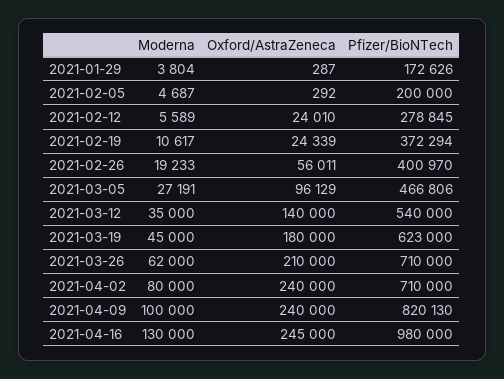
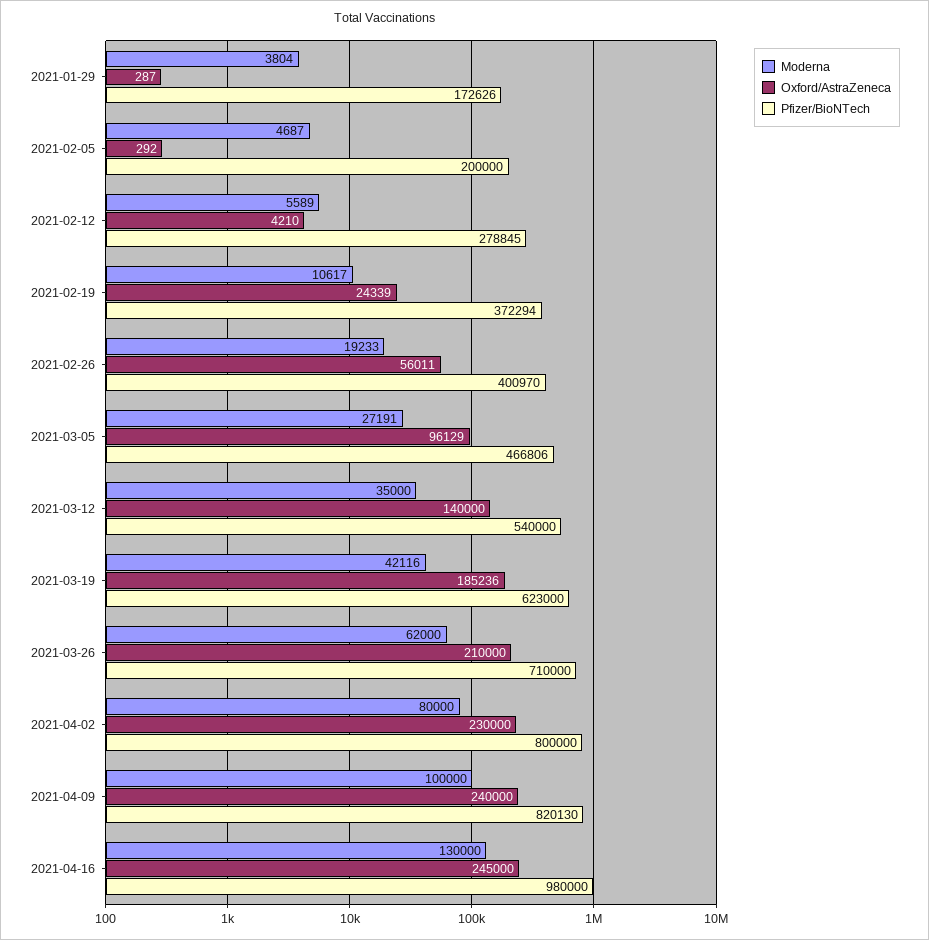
Oxford/AstraZeneca, 2021-02-12: 24010 -> 4210
Moderna, 2021-03-19: 45000 -> 42116
Oxford/AstraZeneca, 2021-03-19: 180000 -> 185236
Oxford/AstraZeneca, 2021-04-02: 240000 -> 230000
Pfizer/BioNTech, 2021-04-02: 710000 -> 800000

